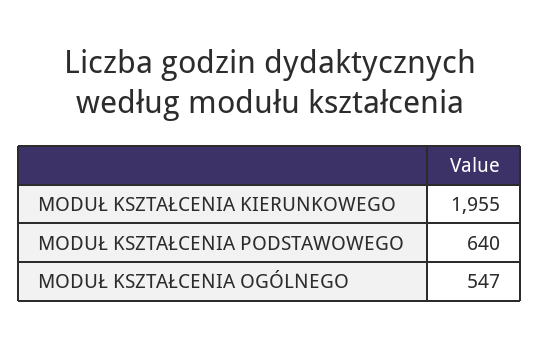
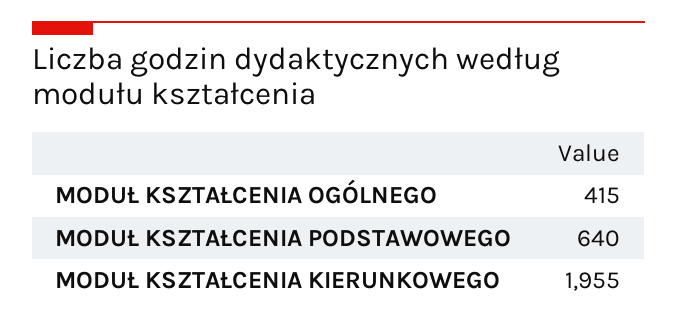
MODUŁ KSZTAŁCENIA OGÓLNEGO: 547 -> 415

